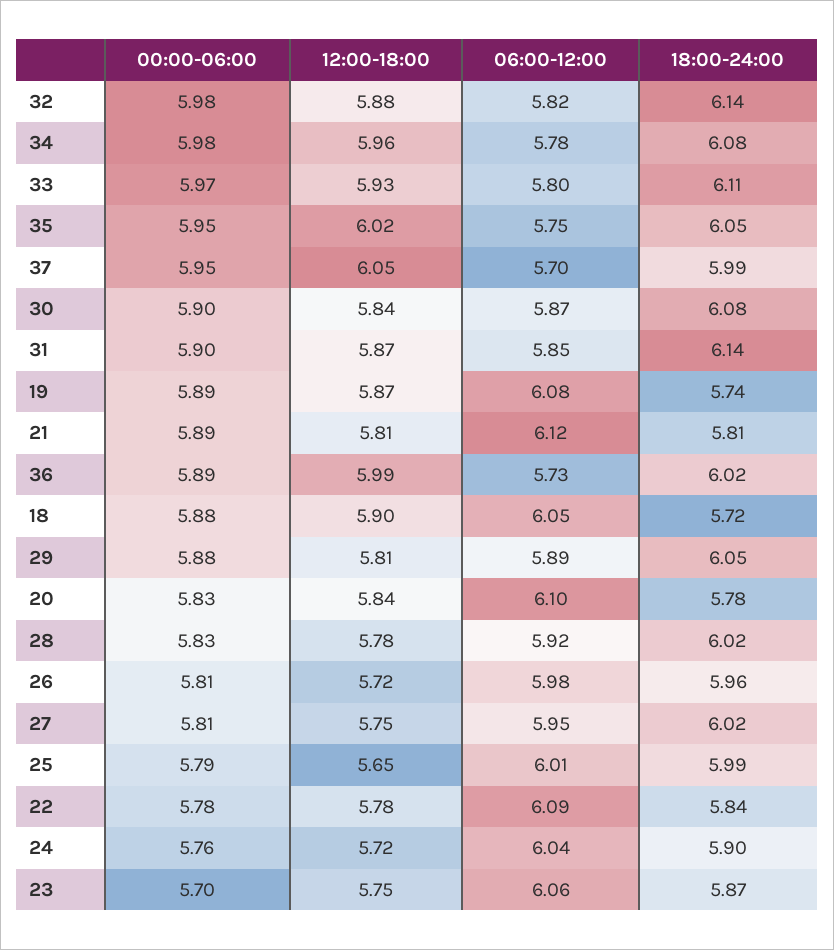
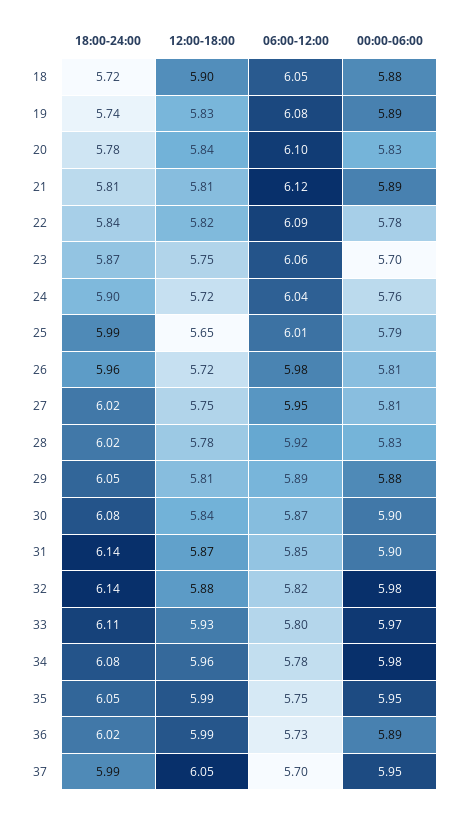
12:00-18:00, 35: 6.02 -> 5.99
12:00-18:00, 19: 5.87 -> 5.83
12:00-18:00, 22: 5.78 -> 5.82

